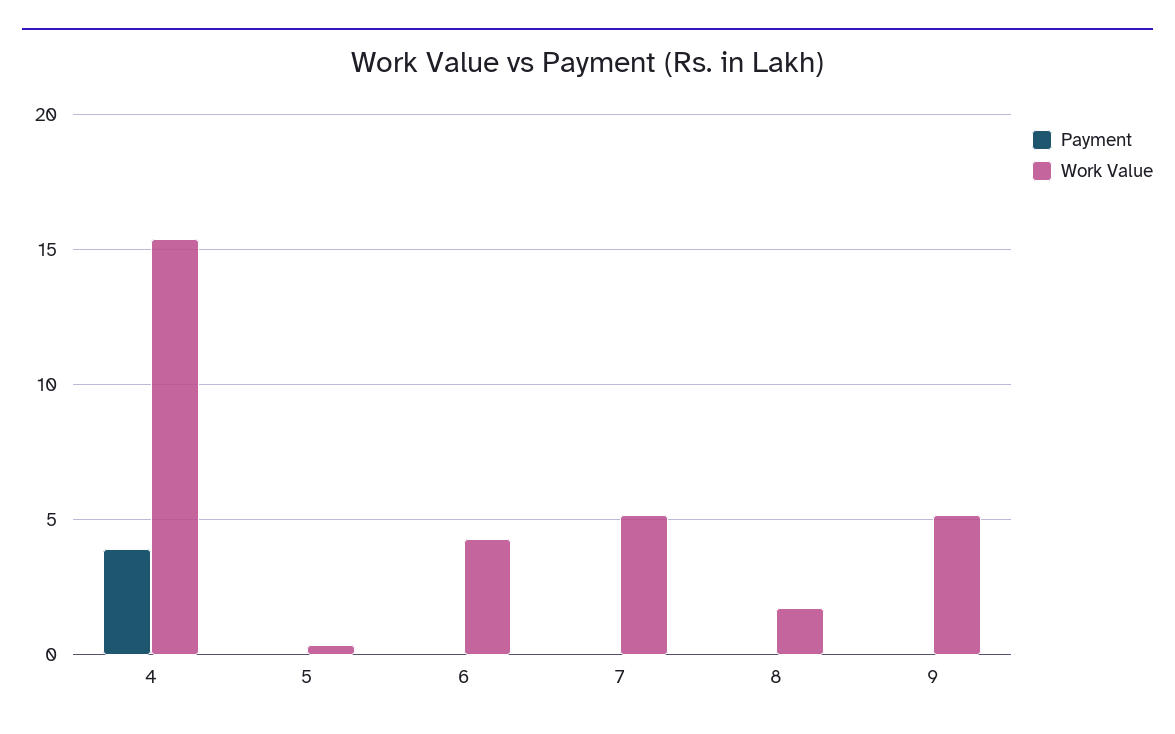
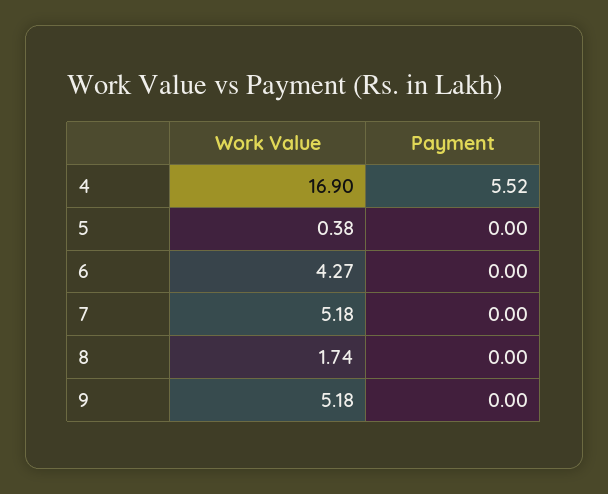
Payment, 4: 4 -> 5.52
Work Value, 4: 15.5 -> 16.9

